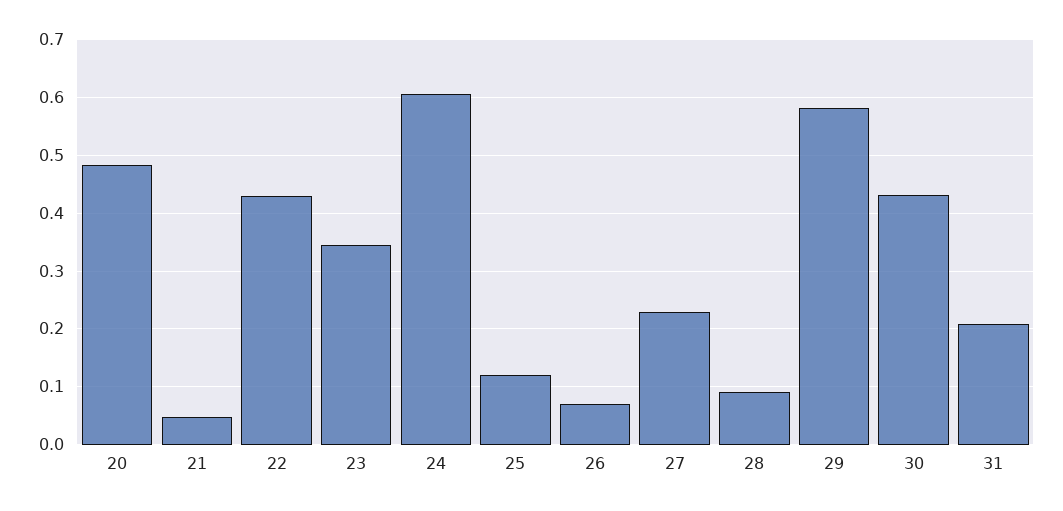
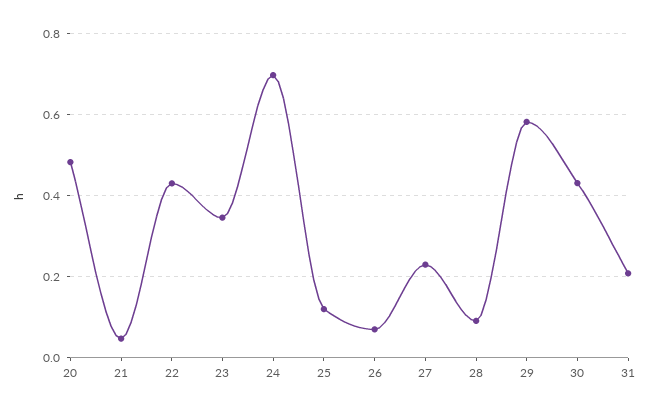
24: 0.6 -> 0.7

